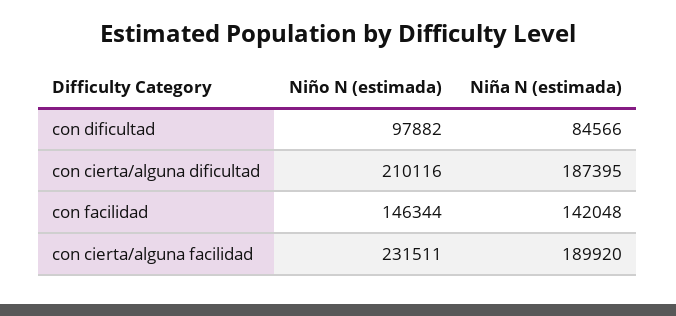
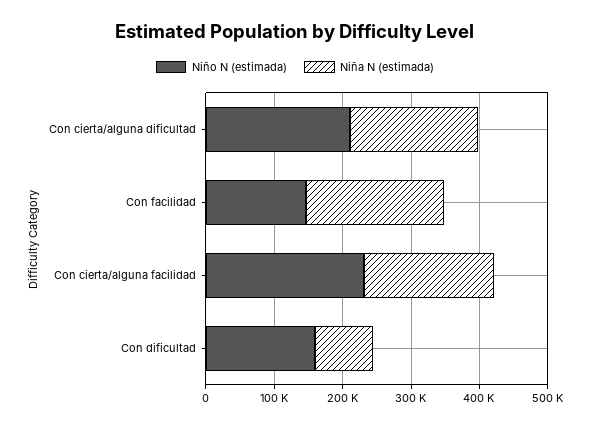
Niño N (estimada), con dificultad: 97882 -> 160000
Niña N (estimada), con facilidad: 142048 -> 200000

